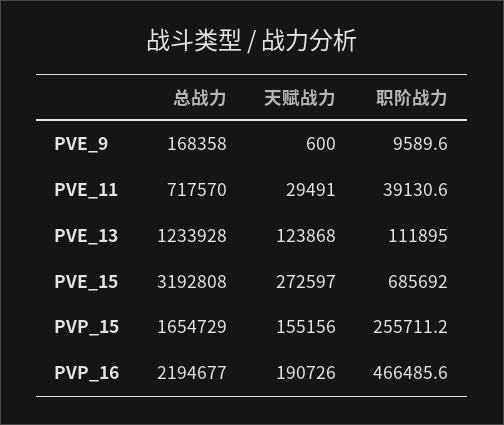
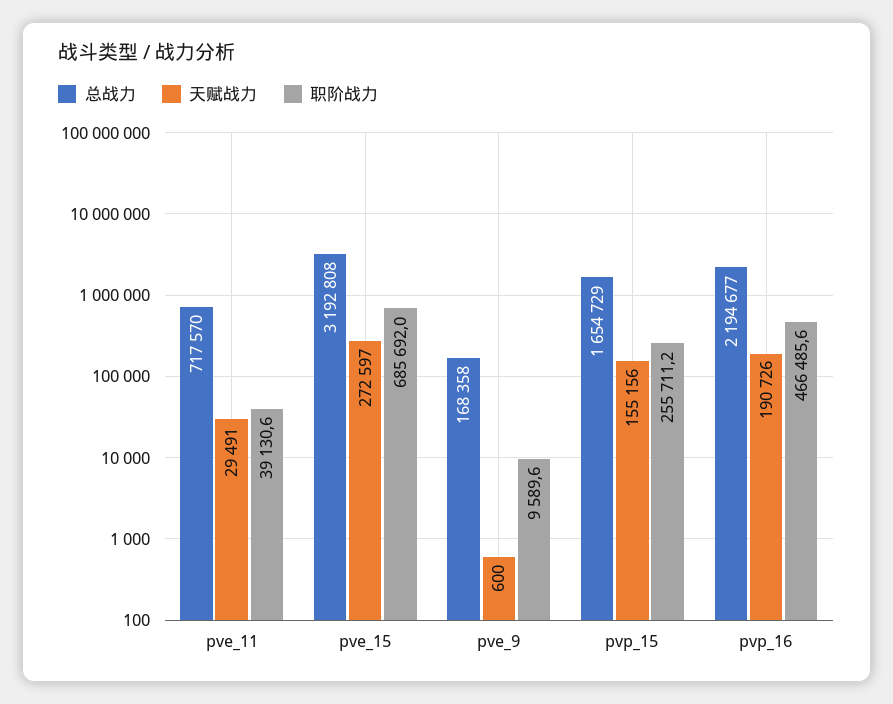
总战力, PVE_13: 1233928 -> none
天赋战力, PVE_13: 123868 -> none
职阶战力, PVE_13: 111895 -> none

